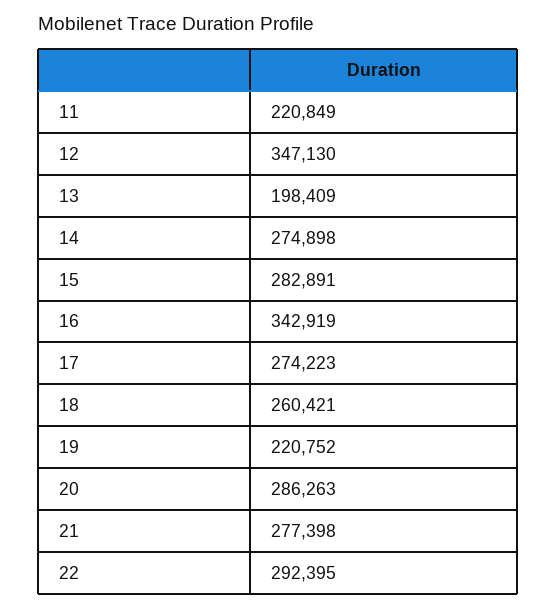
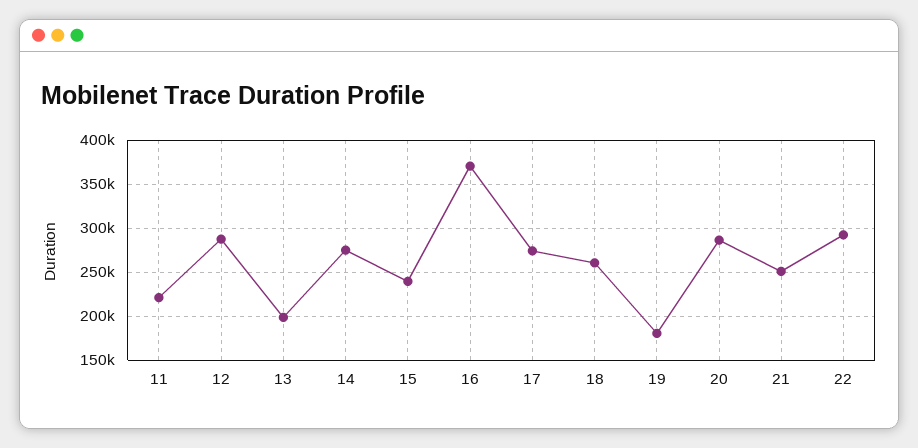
12: 347130 -> 290000
15: 282891 -> 240000
16: 342919 -> 370000
19: 220752 -> 180000
21: 277398 -> 250000

